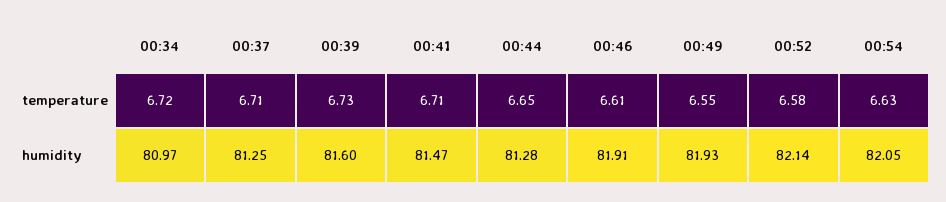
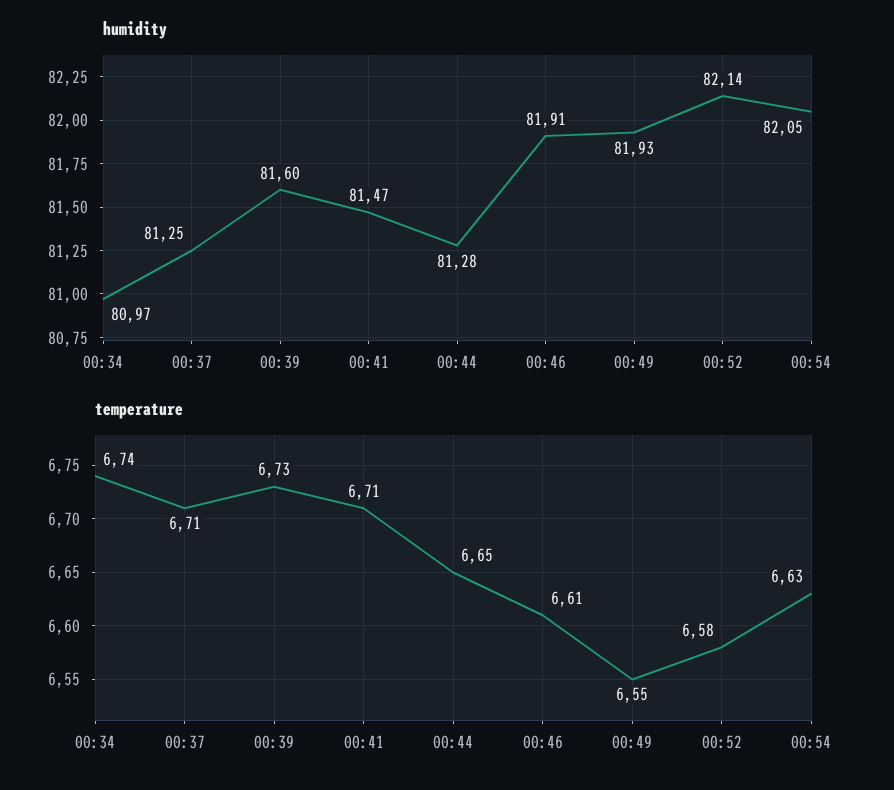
temperature, 00:34: 6.72 -> 6.74

